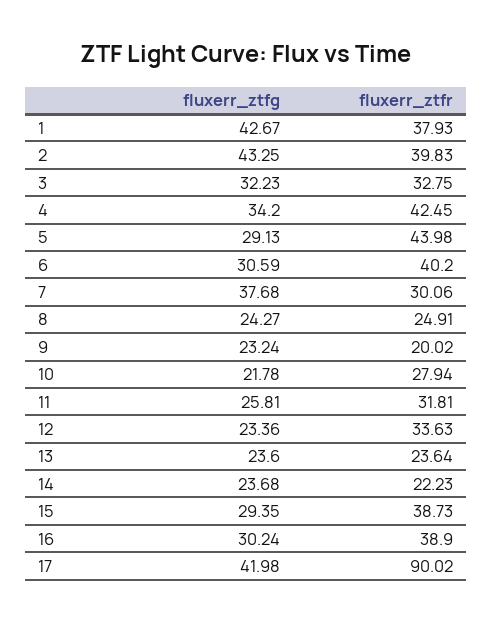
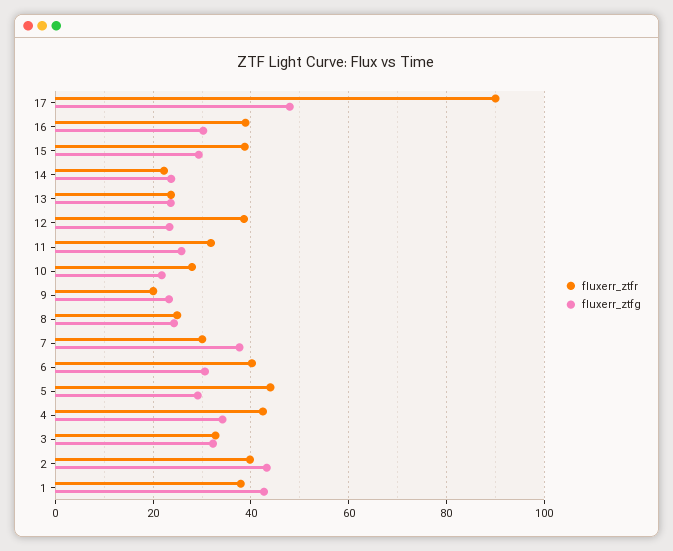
fluxerr_ztfr, 12: 33.63 -> 38
fluxerr_ztfg, 17: 41.98 -> 48

